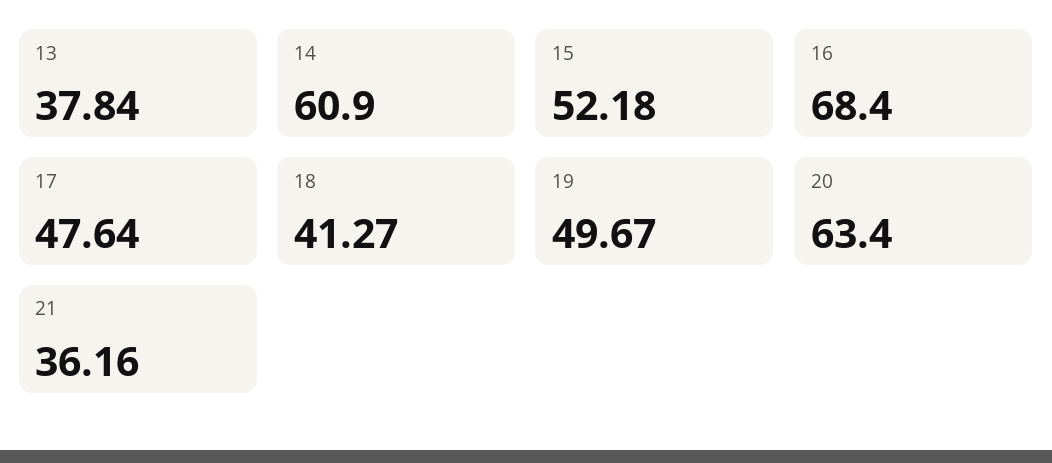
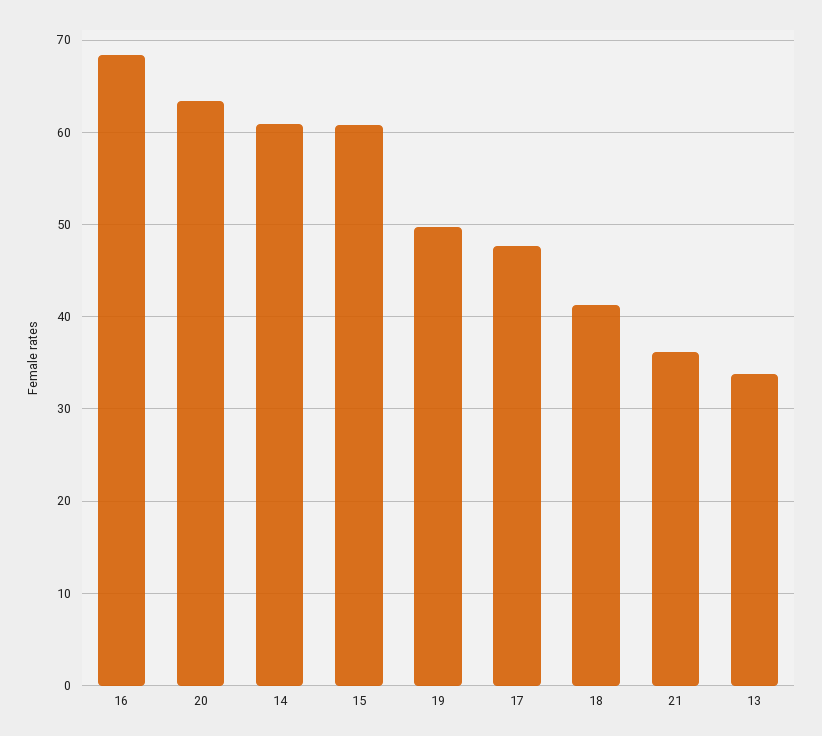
13: 37.84 -> 34
15: 52.18 -> 61

